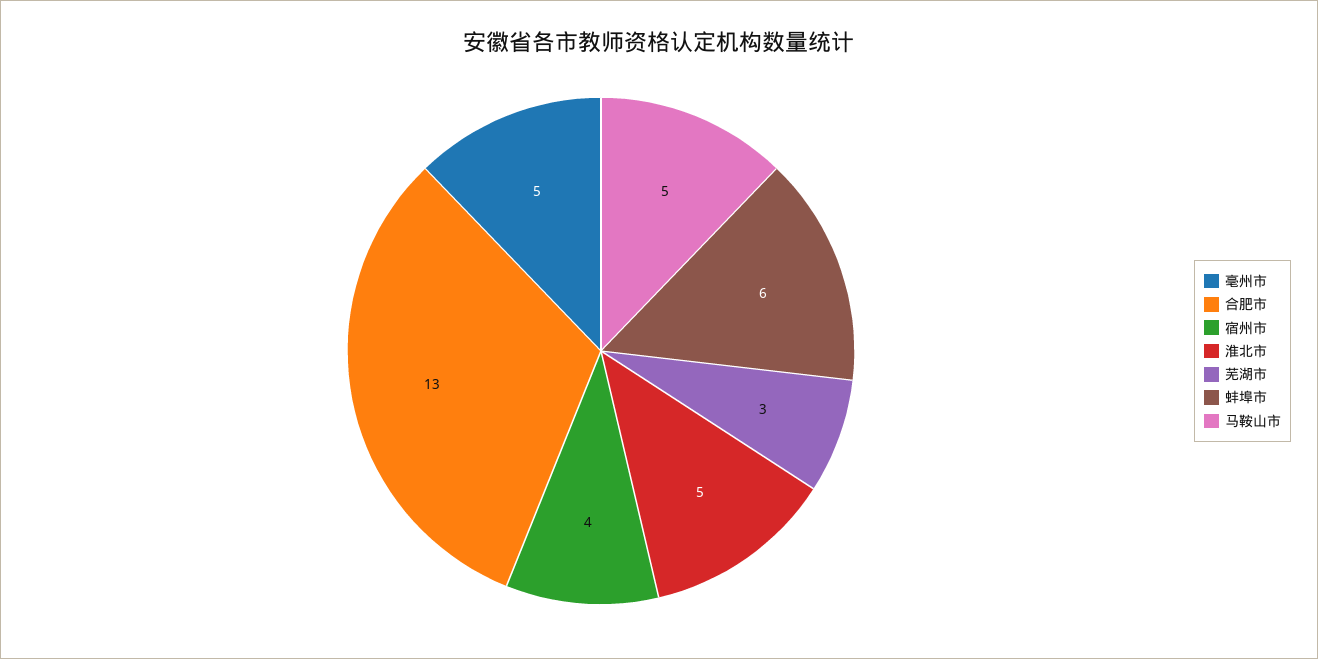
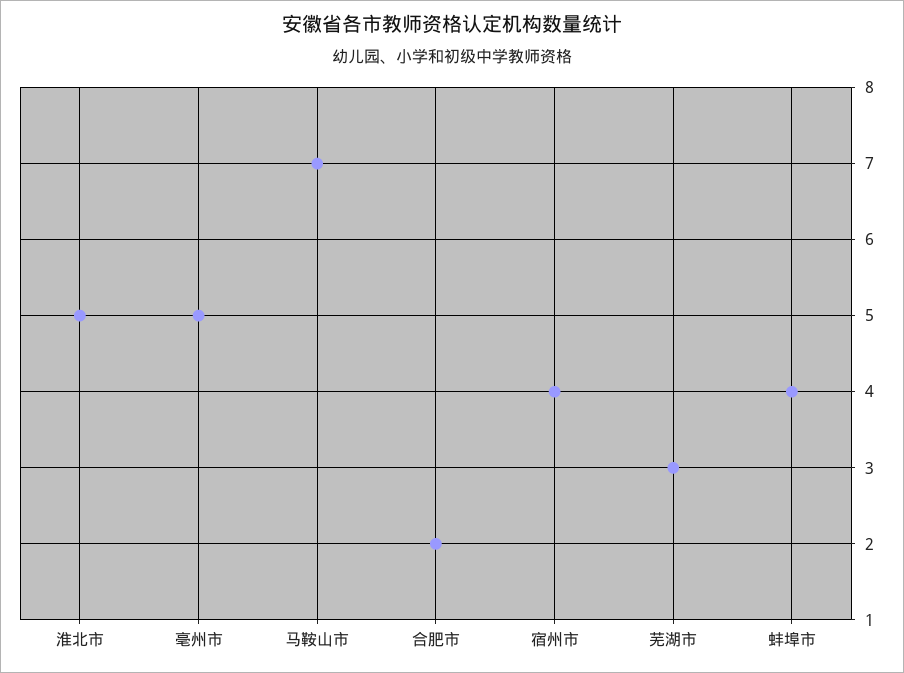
合肥市: 13 -> 2
蚌埠市: 6 -> 4
马鞍山市: 5 -> 7

